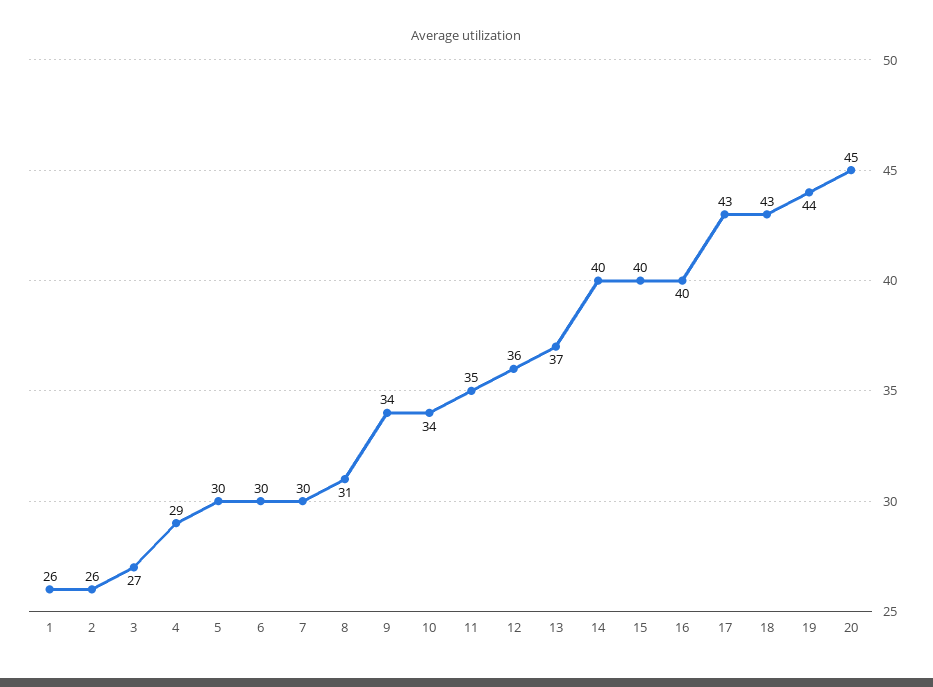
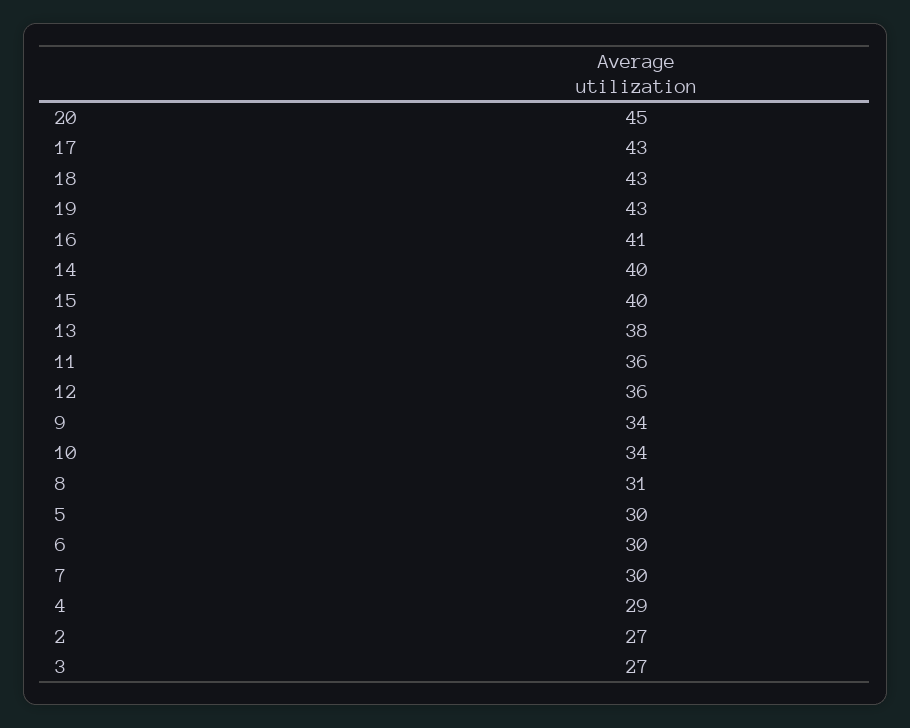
1: 26 -> none
2: 26 -> 27
11: 35 -> 36
13: 37 -> 38
16: 40 -> 41
19: 44 -> 43

